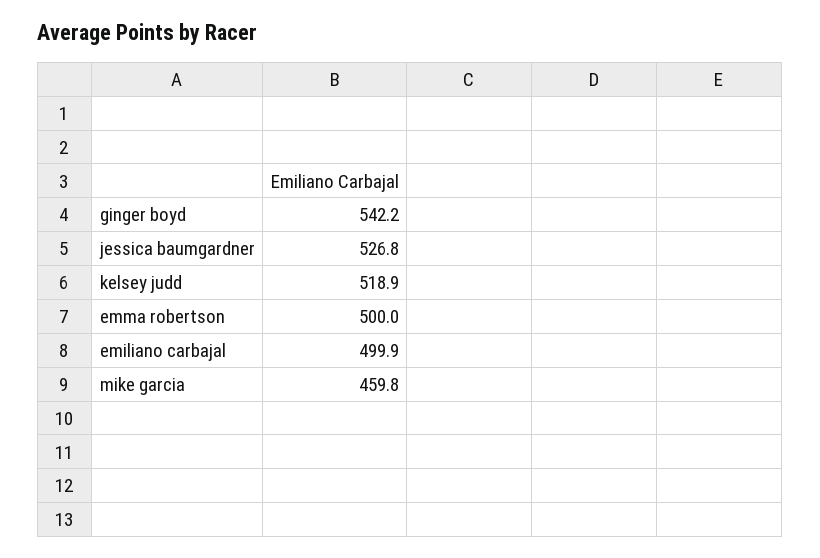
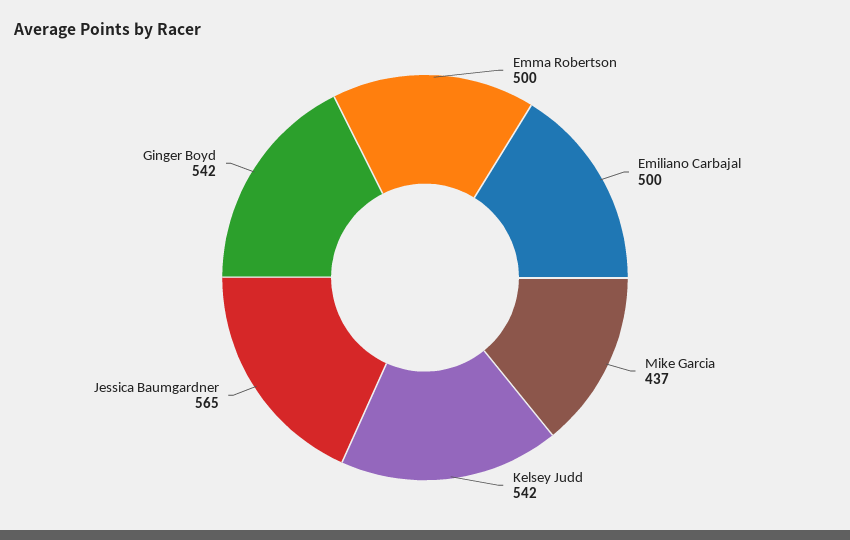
jessica baumgardner: 526.8 -> 565
kelsey judd: 518.9 -> 542
mike garcia: 459.8 -> 437

